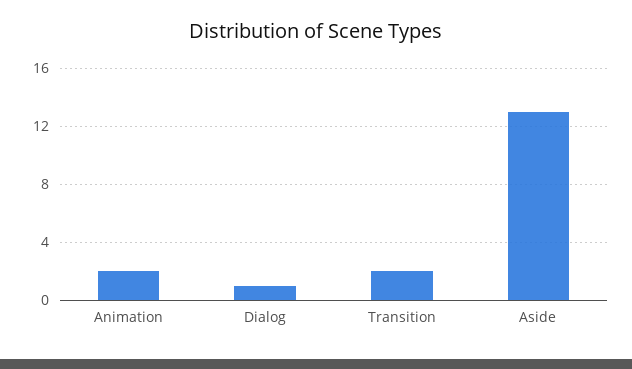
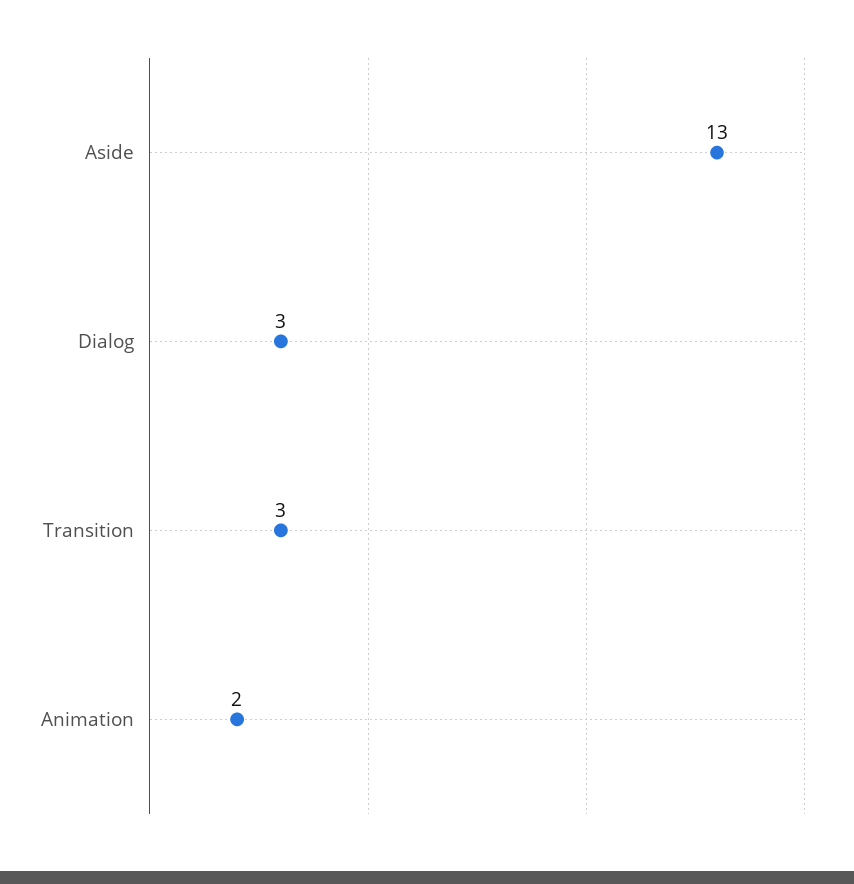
Dialog: 1 -> 3
Transition: 2 -> 3

